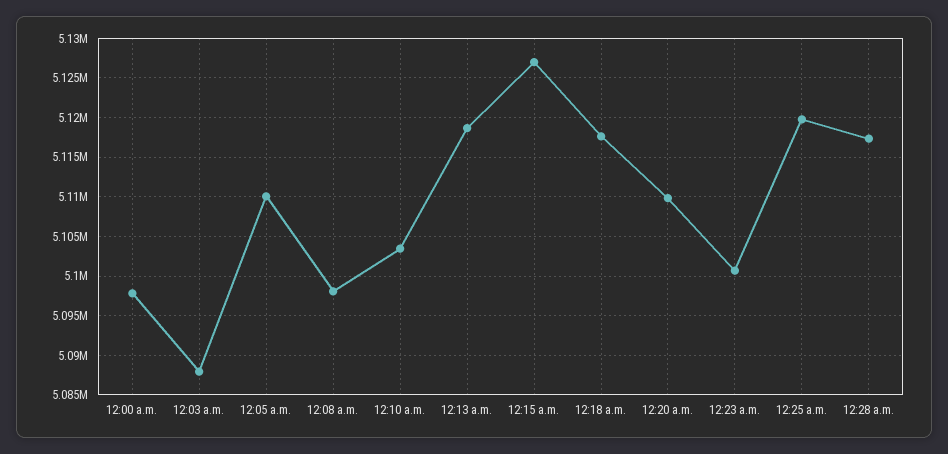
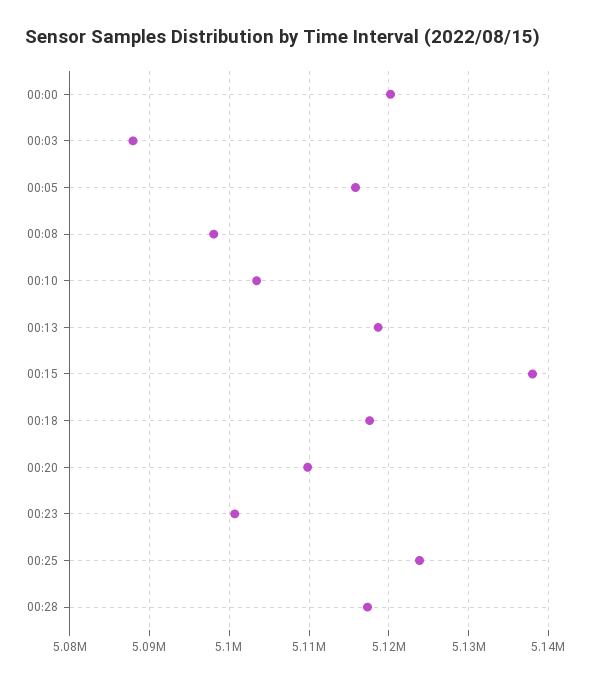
12:00 a.m.: 5098000 -> 5120000
12:05 a.m.: 5110000 -> 5116000
12:15 a.m.: 5127000 -> 5138000
12:25 a.m.: 5120000 -> 5124000

